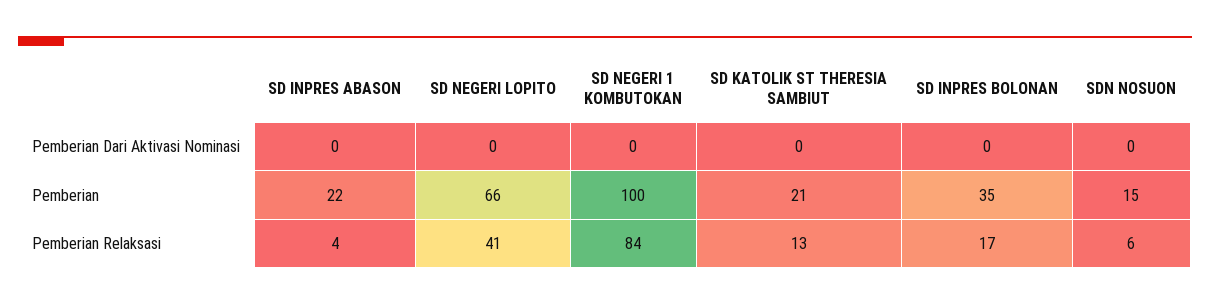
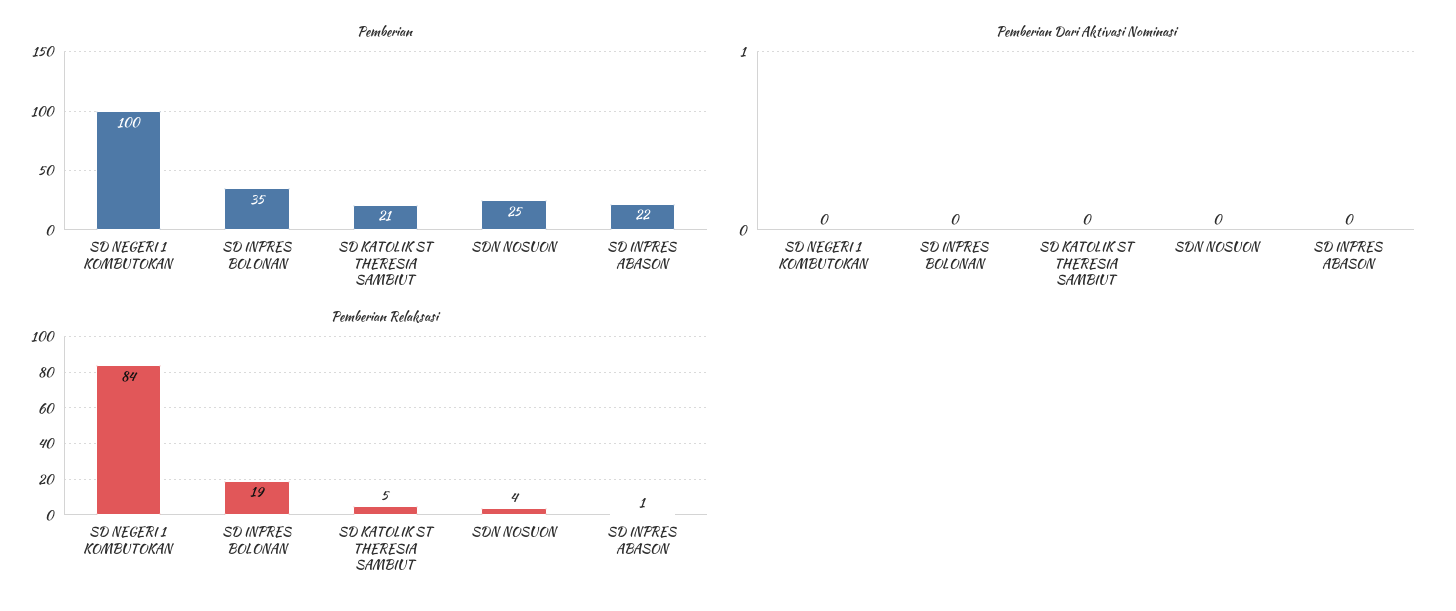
Pemberian Dari Aktivasi Nominasi, SD NEGERI LOPITO: 0 -> none
Pemberian, SD NEGERI LOPITO: 66 -> none
Pemberian, SDN NOSUON: 15 -> 25
Pemberian Relaksasi, SD INPRES ABASON: 4 -> 1
Pemberian Relaksasi, SD NEGERI LOPITO: 41 -> none
Pemberian Relaksasi, SD KATOLIK ST THERESIA SAMBIUT: 13 -> 5
Pemberian Relaksasi, SD INPRES BOLONAN: 17 -> 19
Pemberian Relaksasi, SDN NOSUON: 6 -> 4

